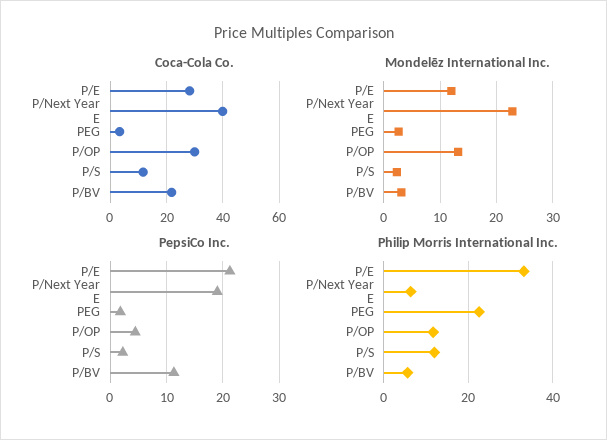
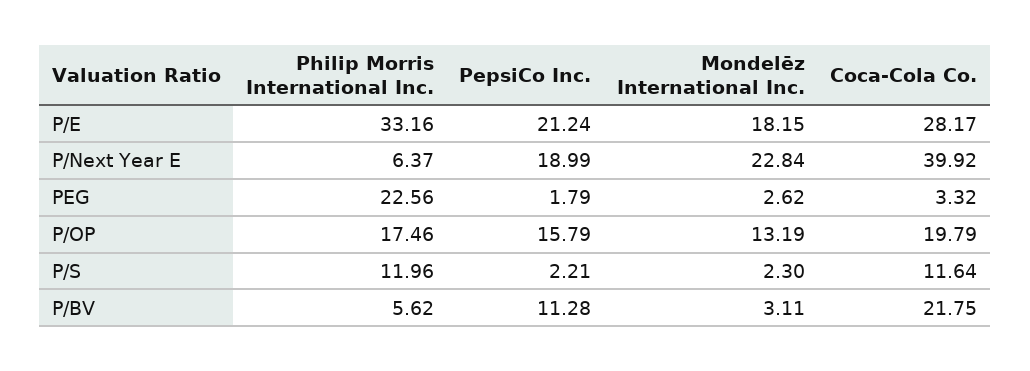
Coca-Cola Co., P/OP: 30 -> 19.79
Mondelēz International Inc., P/E: 12 -> 18.15
PepsiCo Inc., P/OP: 4 -> 15.79
Philip Morris International Inc., P/OP: 12 -> 17.46

